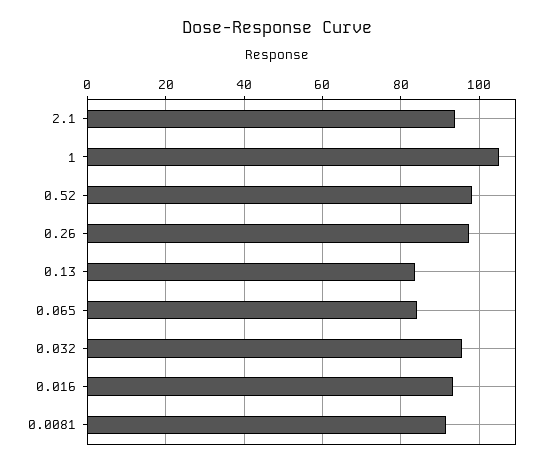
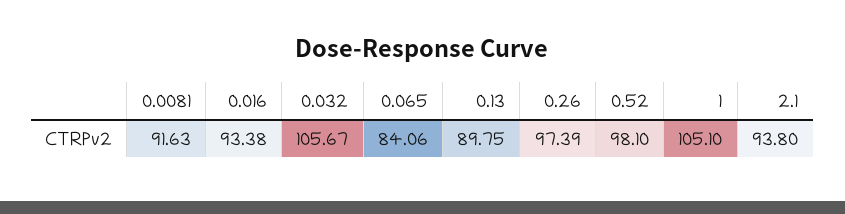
0.13: 84 -> 89.75
0.032: 96 -> 105.67

